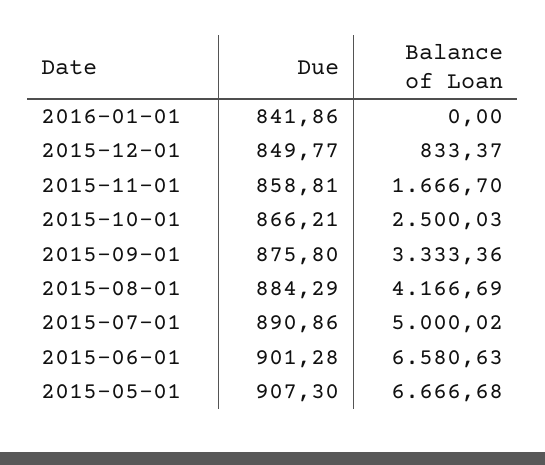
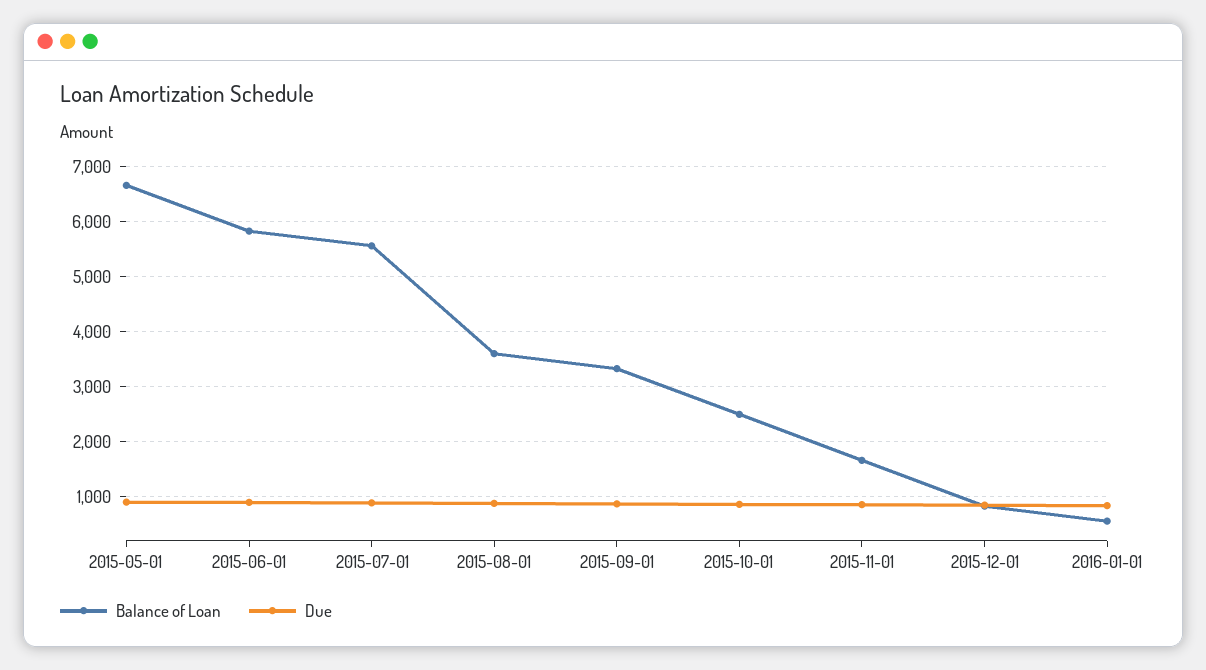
Balance of Loan, 2016-01-01: 0 -> 600
Balance of Loan, 2015-08-01: 4166.69 -> 3600
Balance of Loan, 2015-07-01: 5000.02 -> 5600
Balance of Loan, 2015-06-01: 6580.63 -> 5800

